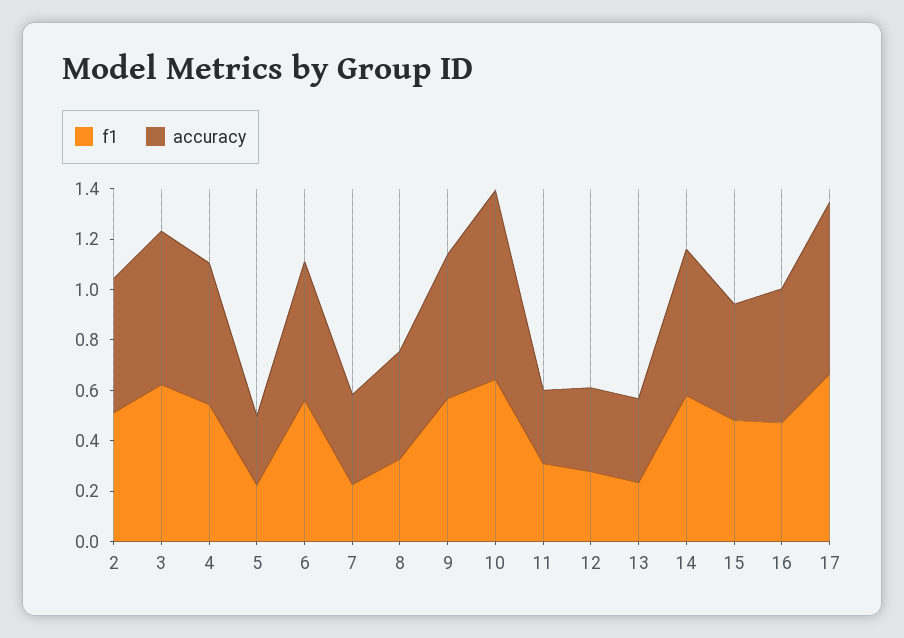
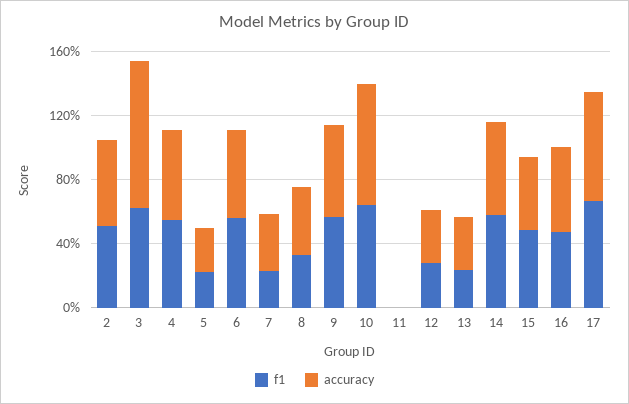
accuracy, 3: 0.6 -> 0.9
f1, 11: 0.3 -> 0
accuracy, 11: 0.3 -> 0

